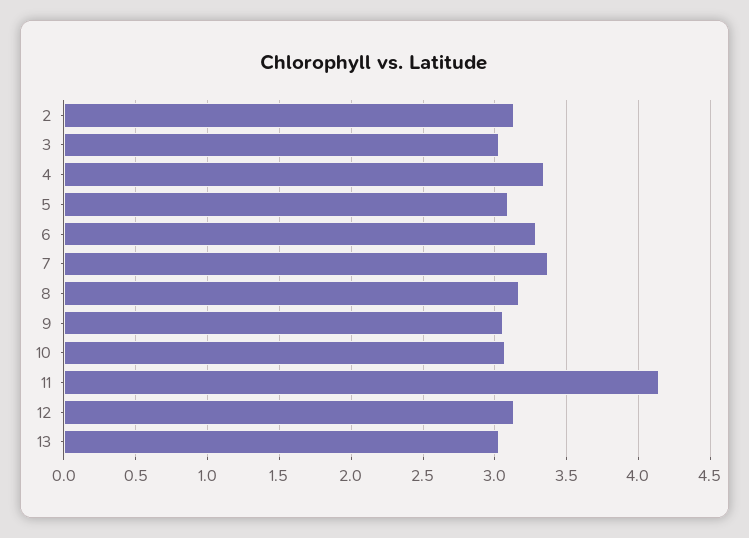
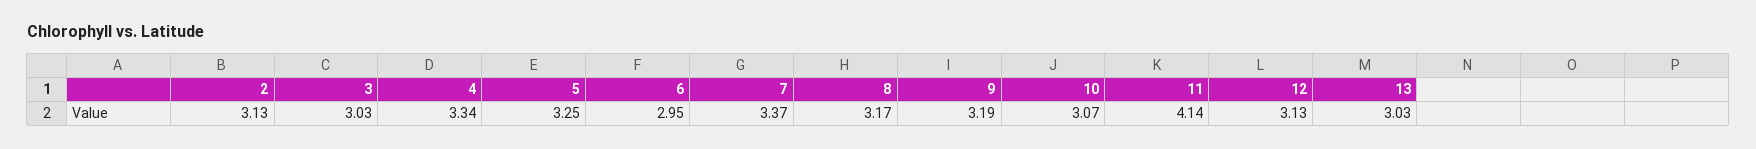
5: 3.1 -> 3.25
6: 3.3 -> 2.95
9: 3.05 -> 3.19

